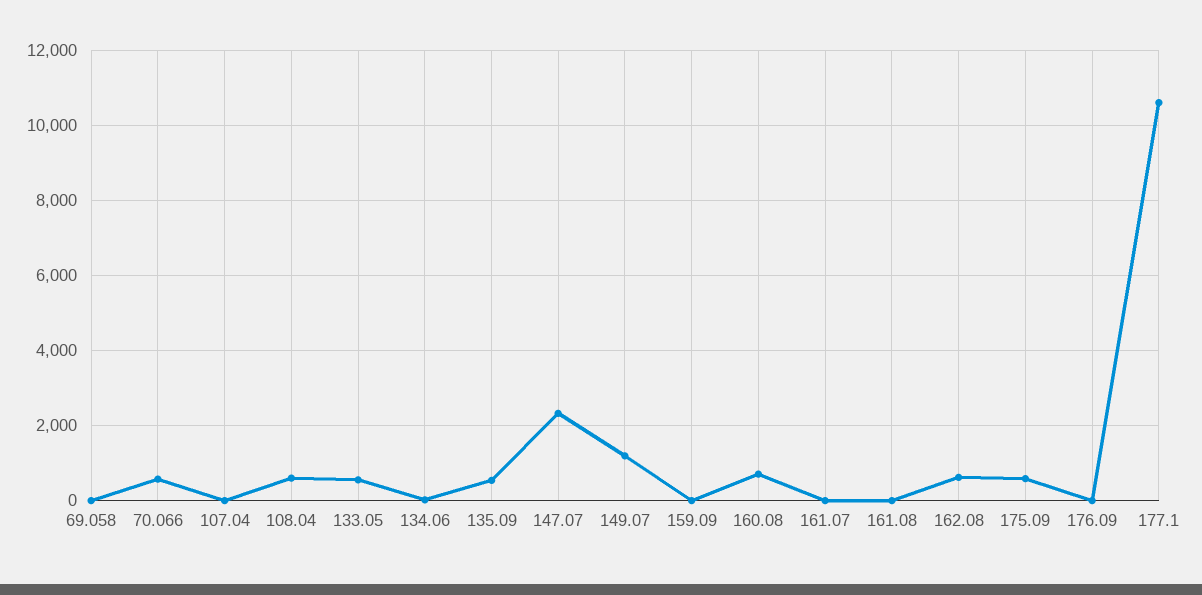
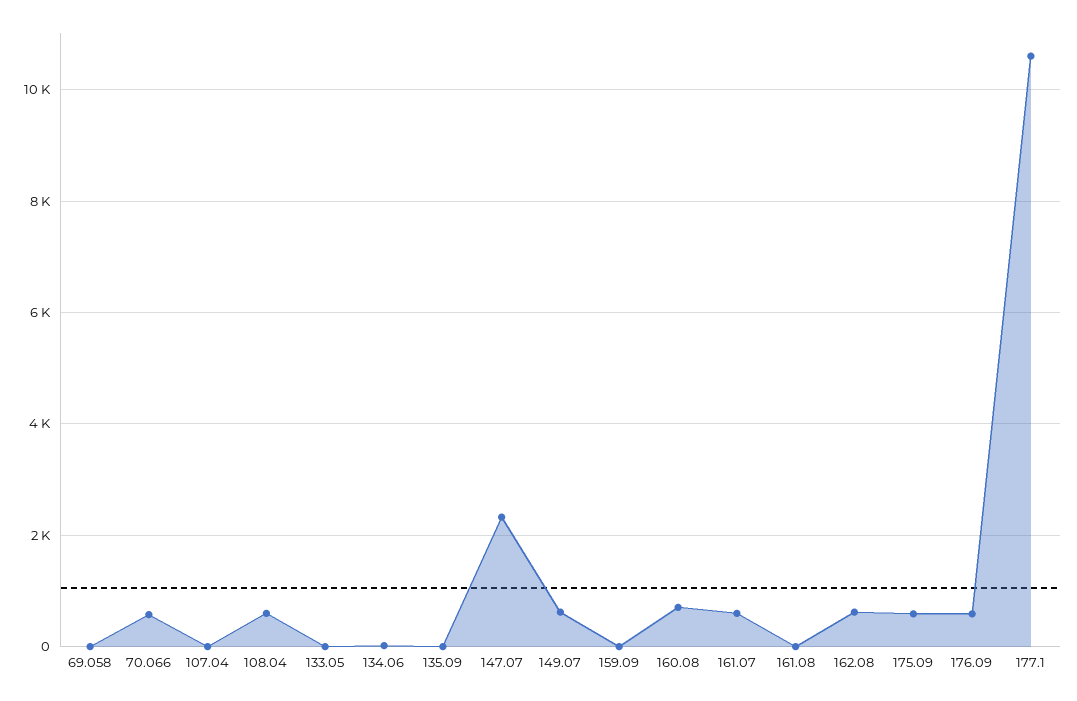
133.05: 600 -> 0
135.09: 600 -> 0
149.07: 1200 -> 600
161.07: 0 -> 600
176.09: 0 -> 600

